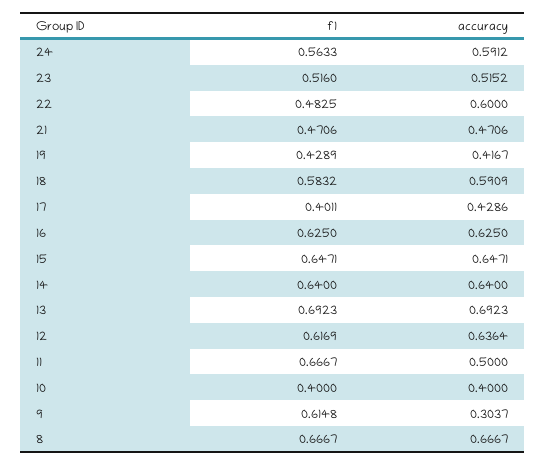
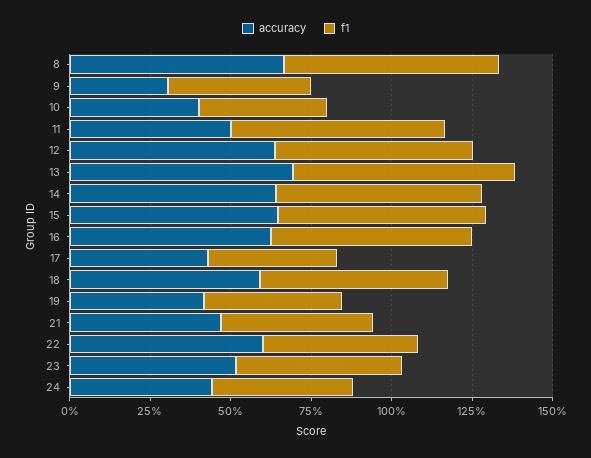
f1, 24: 0.5633 -> 0.45
accuracy, 24: 0.5912 -> 0.45
f1, 9: 0.6148 -> 0.45

